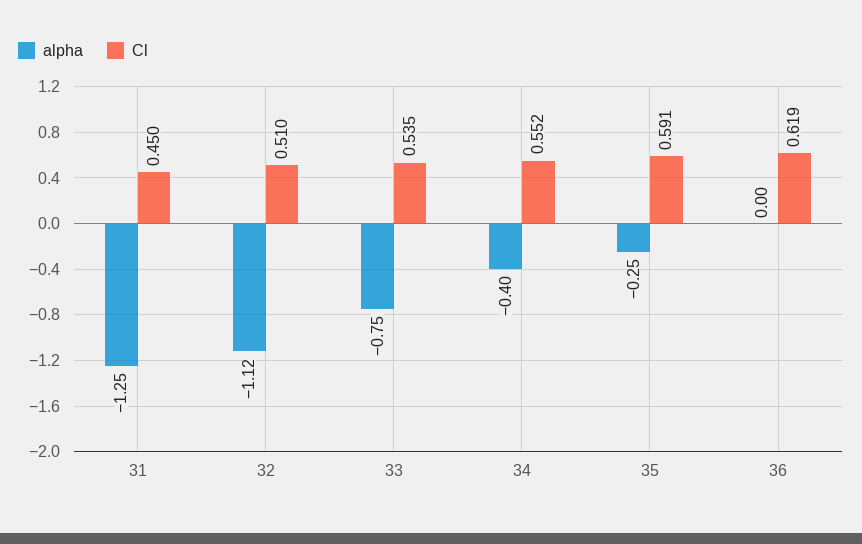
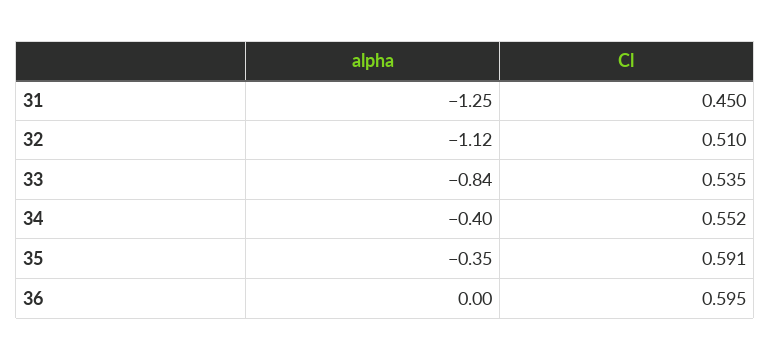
alpha, 33: -0.75 -> -0.84
alpha, 35: -0.25 -> -0.35
Cl, 36: 0.619 -> 0.595

